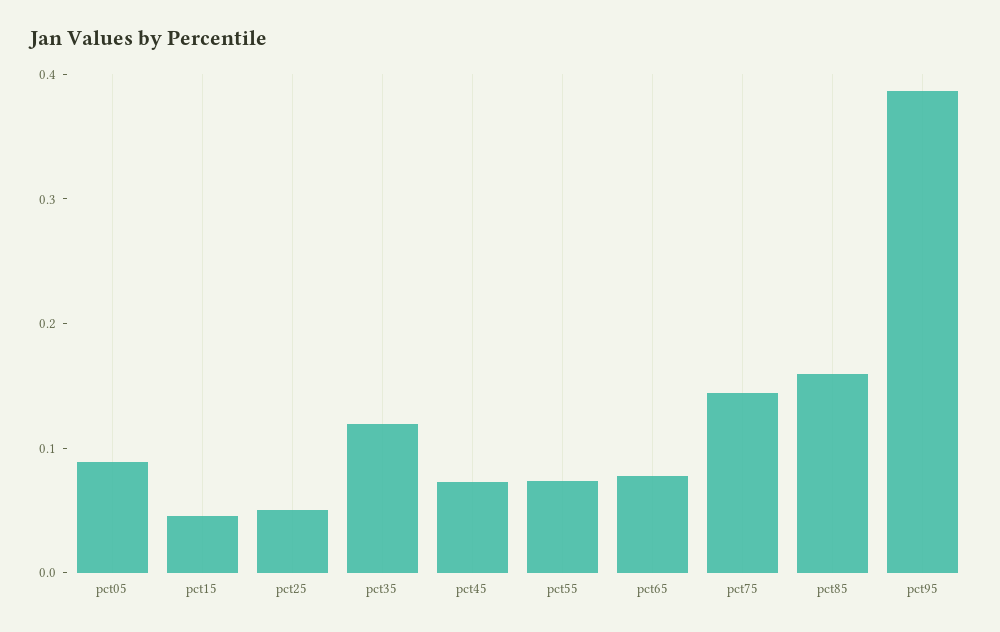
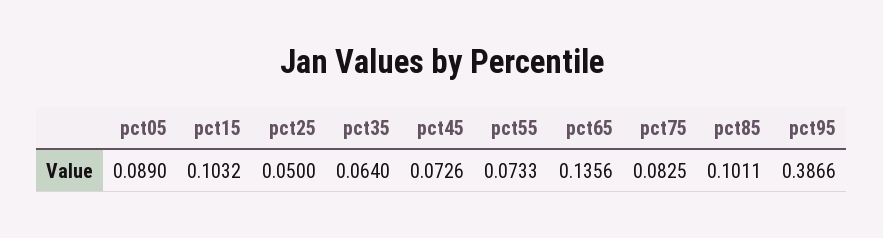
pct15: 0.04 -> 0.1032
pct35: 0.12 -> 0.064
pct65: 0.08 -> 0.1356
pct75: 0.14 -> 0.0825
pct85: 0.16 -> 0.1011

